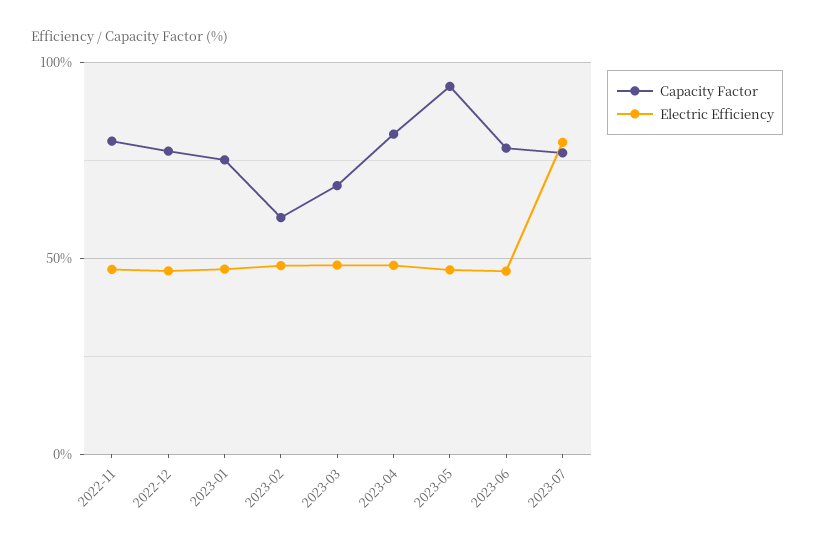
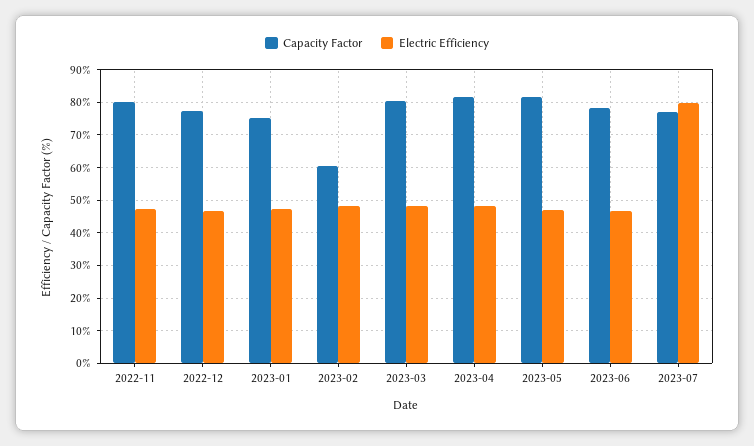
Capacity Factor, 2023-03: 70 -> 80
Capacity Factor, 2023-05: 95 -> 82

